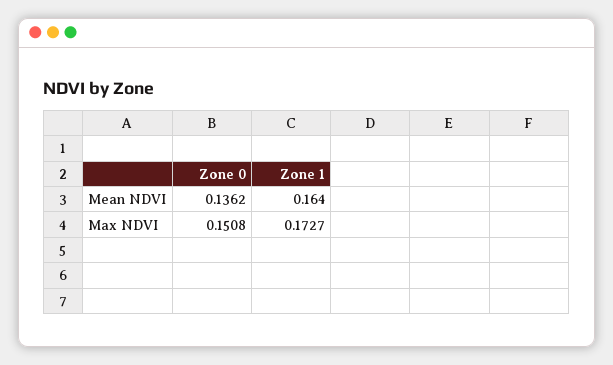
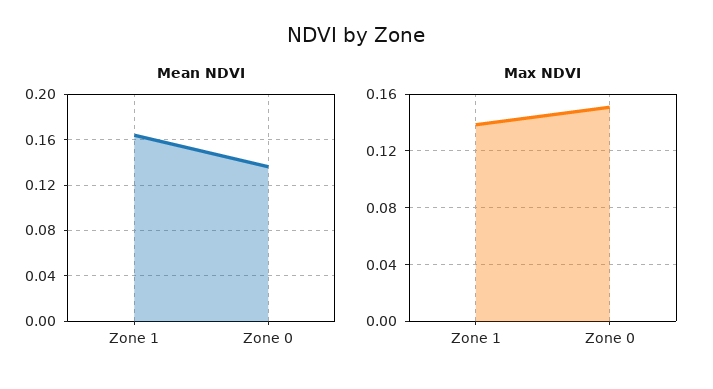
Max NDVI, Zone 1: 0.1727 -> 0.14

